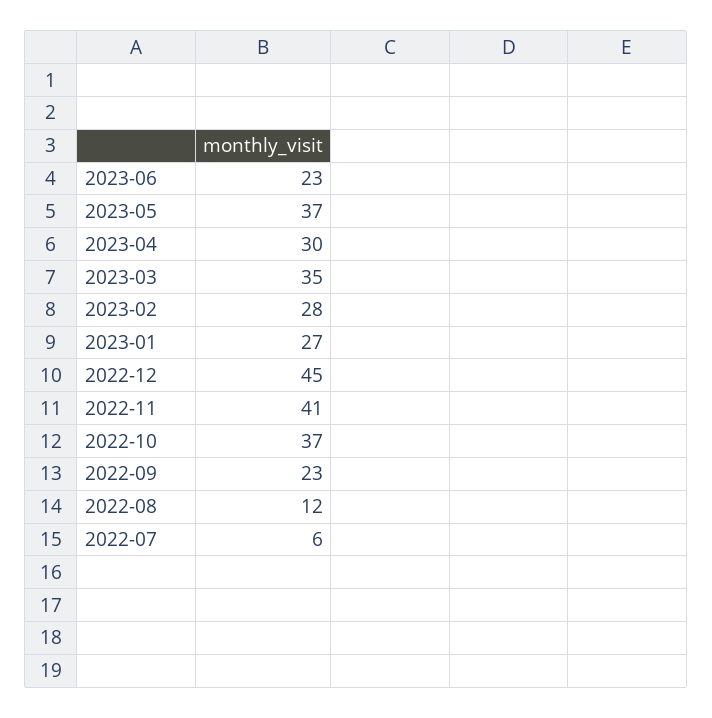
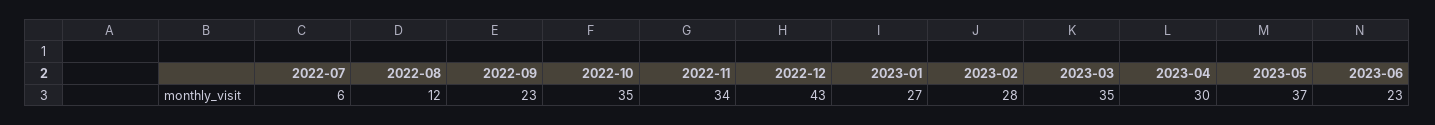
2022-12: 45 -> 43
2022-11: 41 -> 34
2022-10: 37 -> 35

